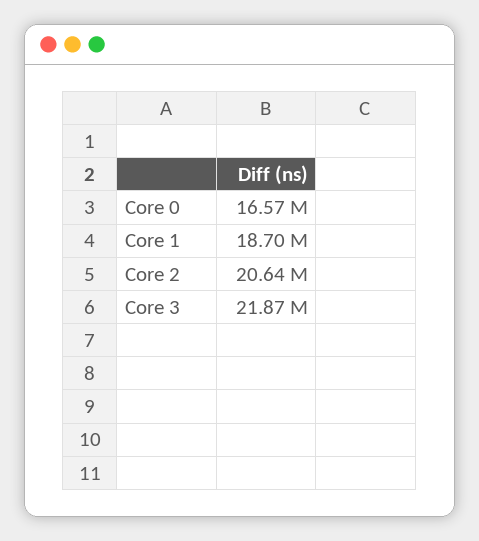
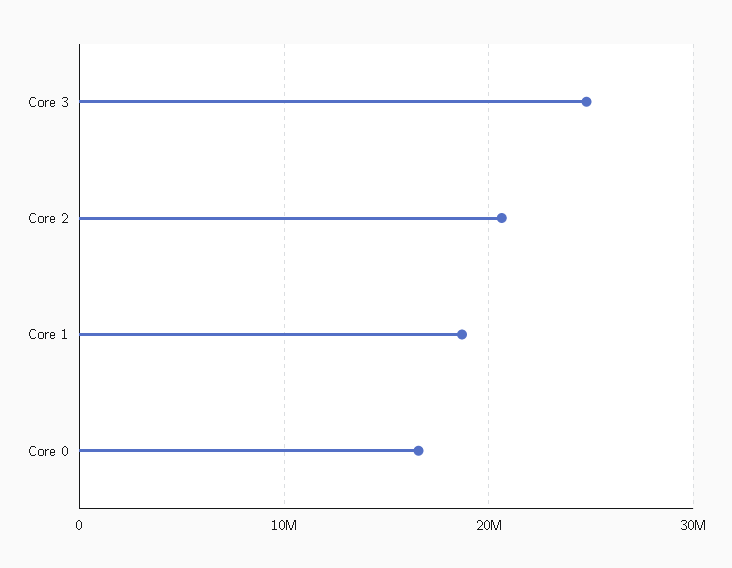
Core 3: 21870000 -> 25000000

